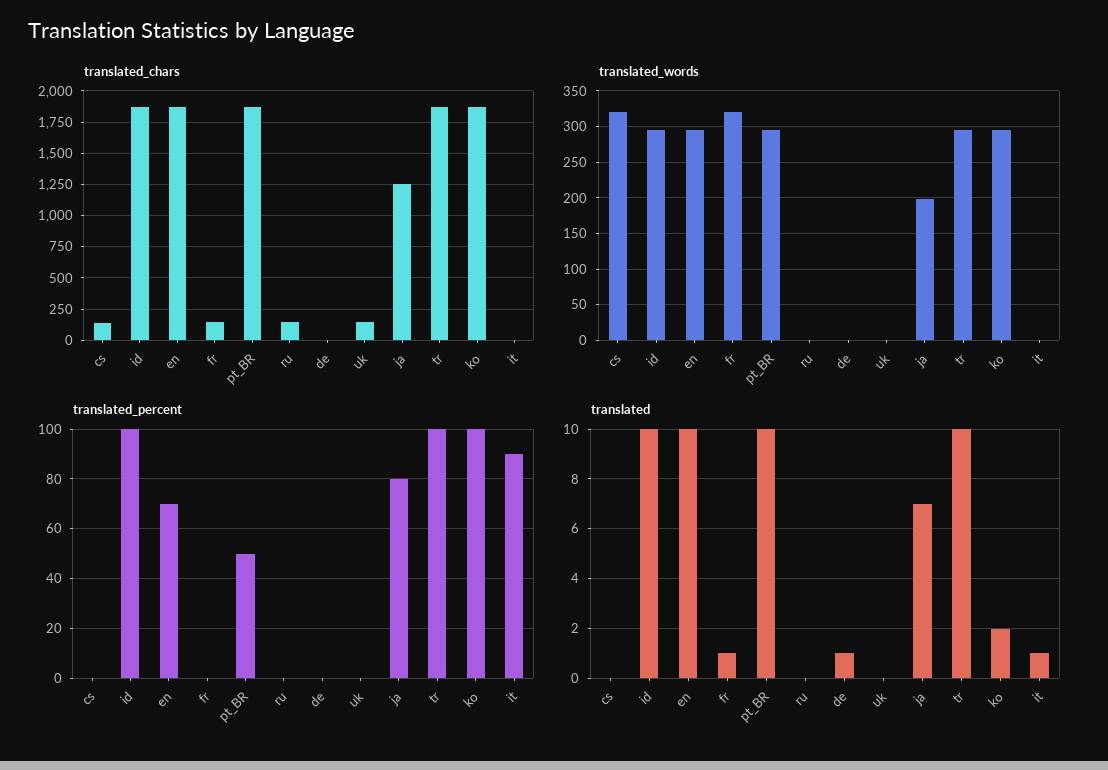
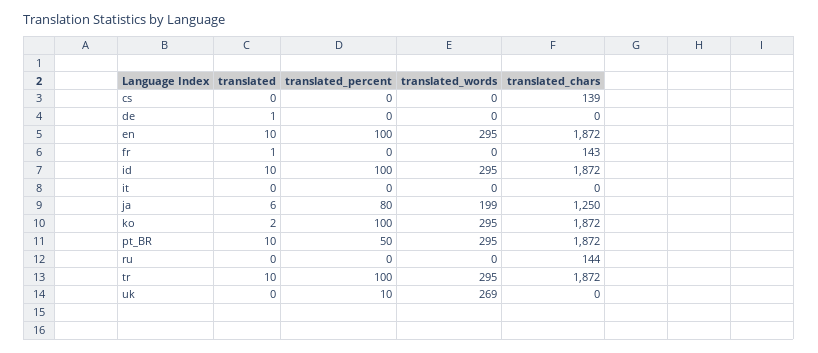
translated_chars, uk: 150 -> 0
translated_words, cs: 320 -> 0
translated_words, fr: 320 -> 0
translated_words, uk: 0 -> 269
translated_percent, en: 70 -> 100
translated_percent, uk: 0 -> 10
translated_percent, it: 90 -> 0
translated, ja: 7 -> 6
translated, it: 1 -> 0

